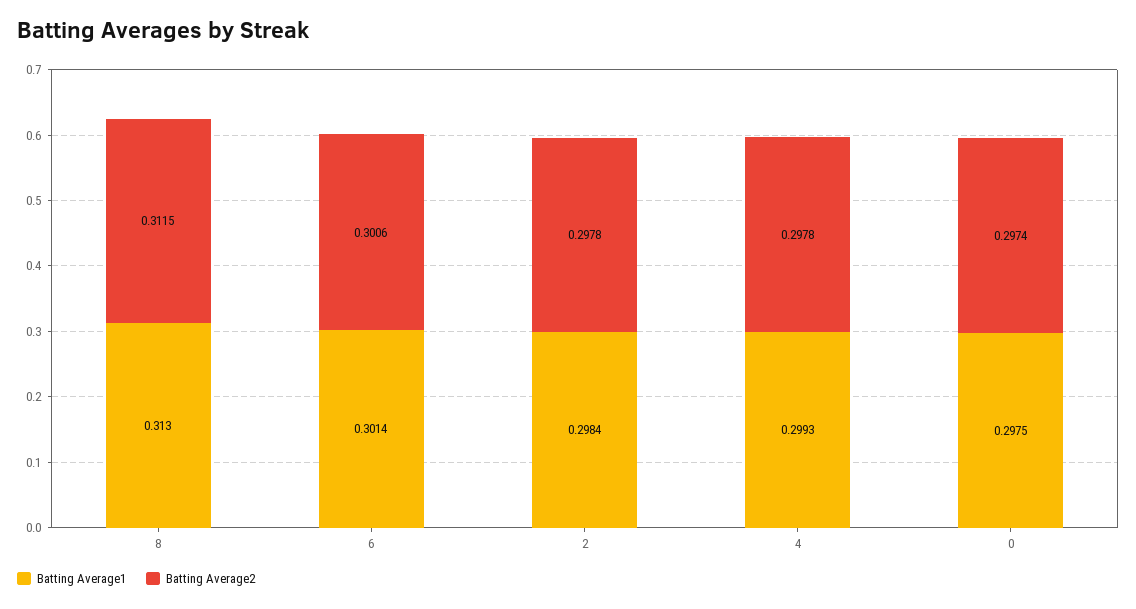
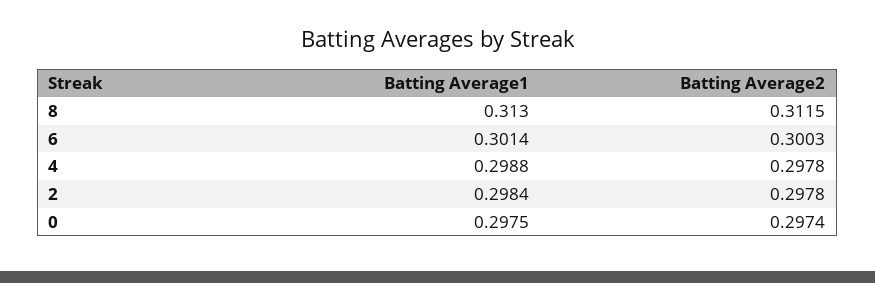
Batting Average2, 6: 0.3006 -> 0.3003
Batting Average1, 4: 0.2993 -> 0.2988

